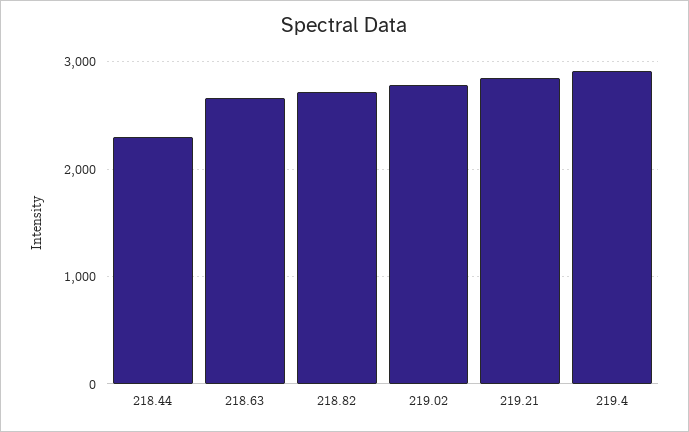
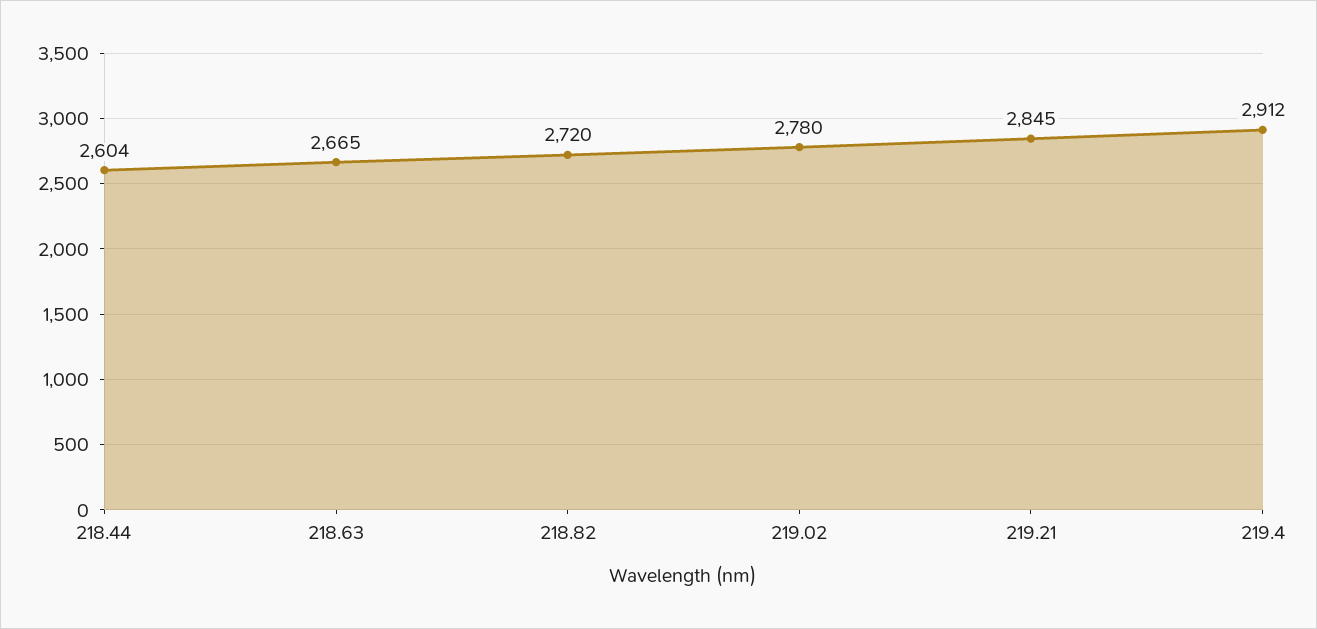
218.44: 2300 -> 2604

